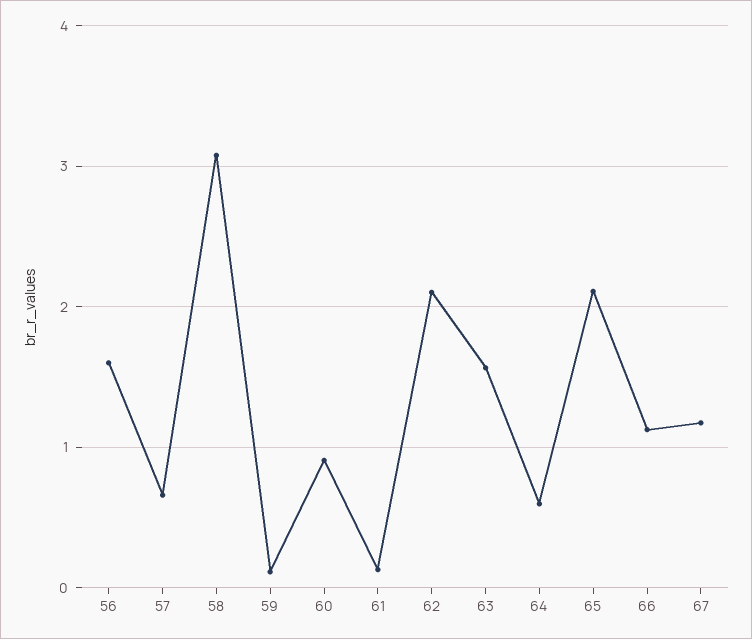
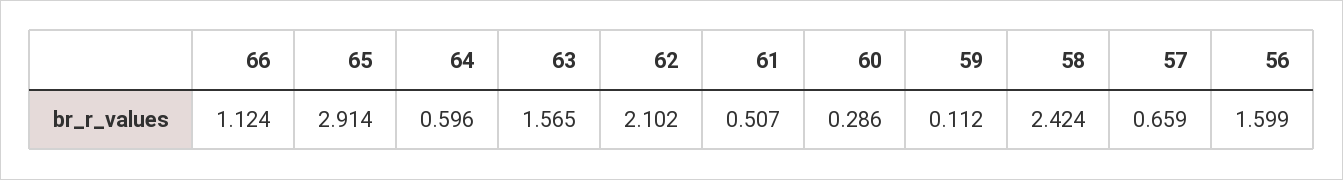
58: 3.1 -> 2.424
60: 0.9 -> 0.286
61: 0.1 -> 0.507
65: 2.1 -> 2.914
67: 1.2 -> none

